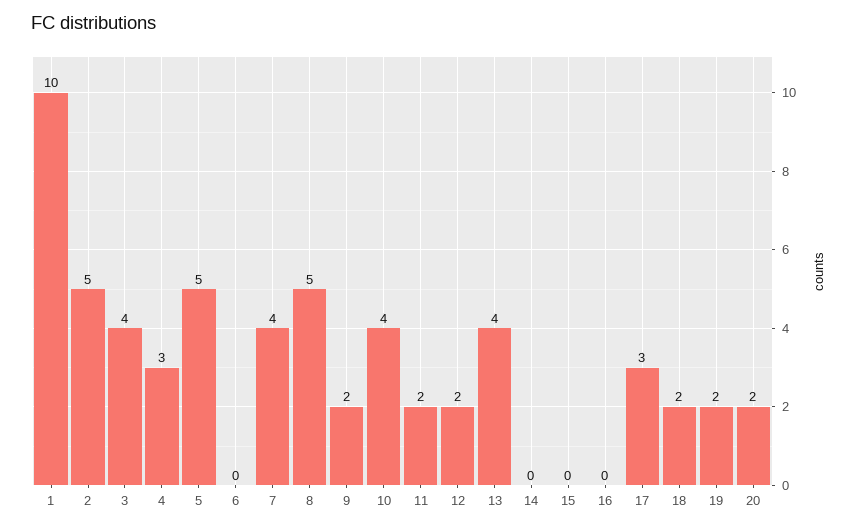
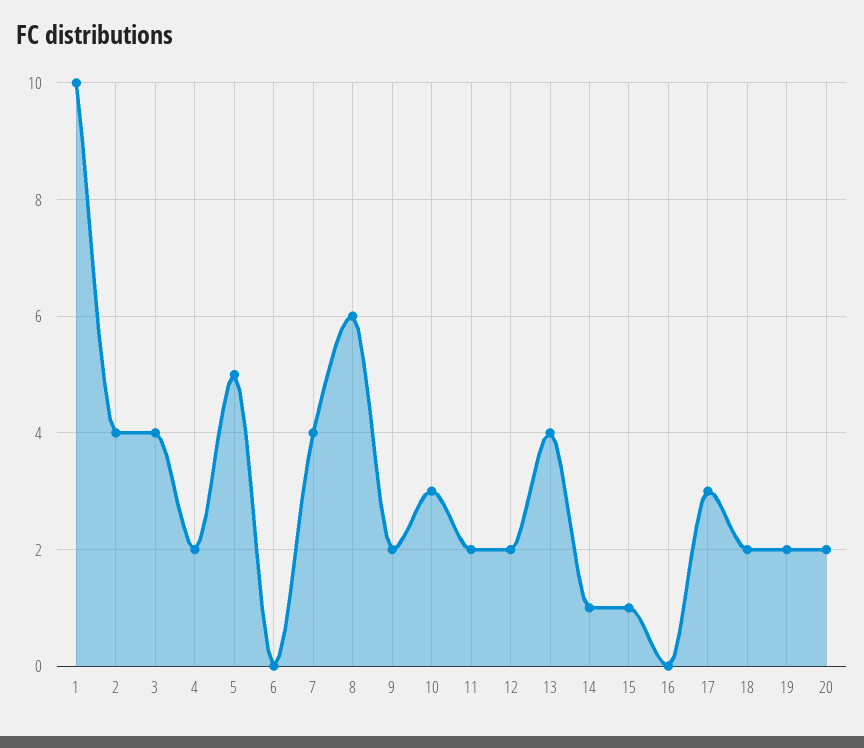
2: 5 -> 4
4: 3 -> 2
8: 5 -> 6
10: 4 -> 3
14: 0 -> 1
15: 0 -> 1

